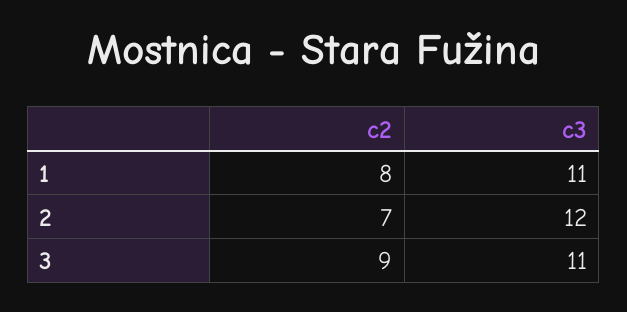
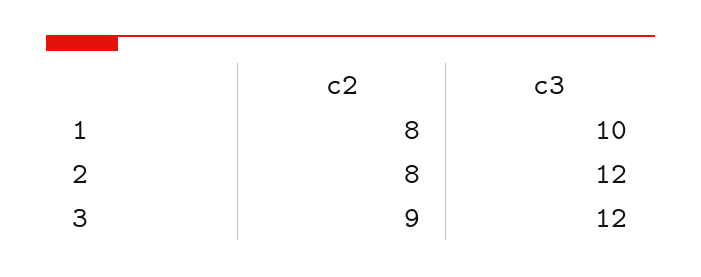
c3, 1: 11 -> 10
c2, 2: 7 -> 8
c3, 3: 11 -> 12

